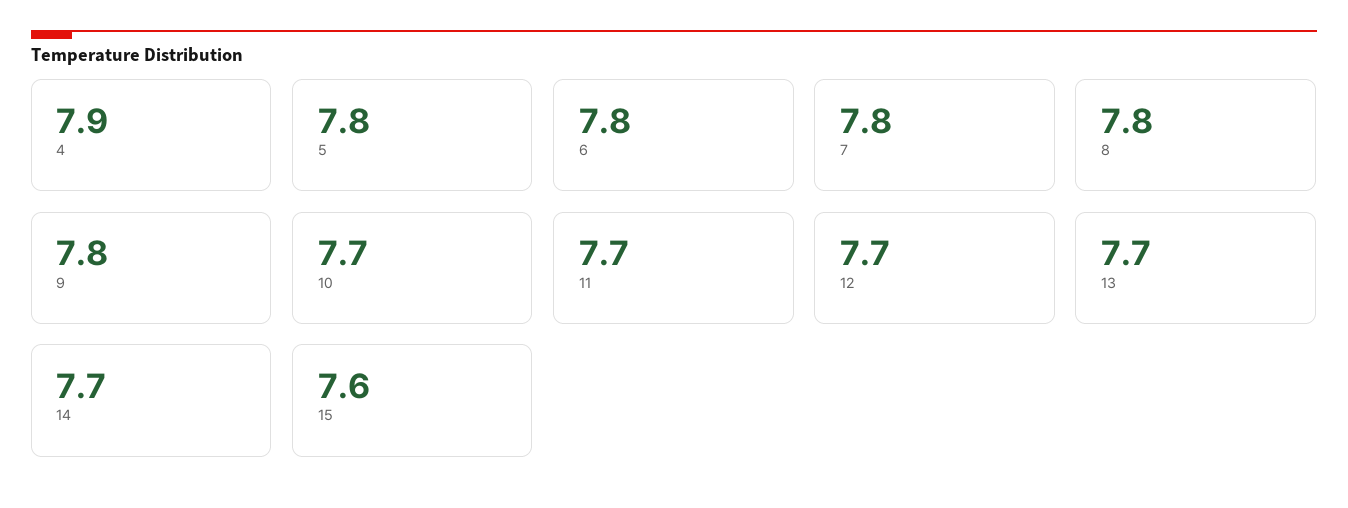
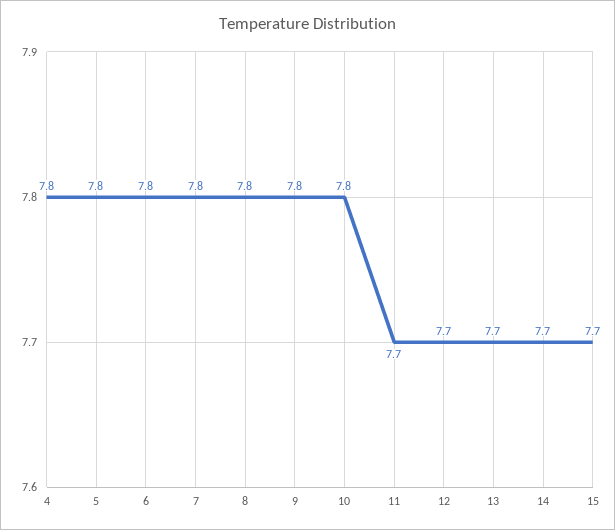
4: 7.9 -> 7.8
10: 7.7 -> 7.8
15: 7.6 -> 7.7

